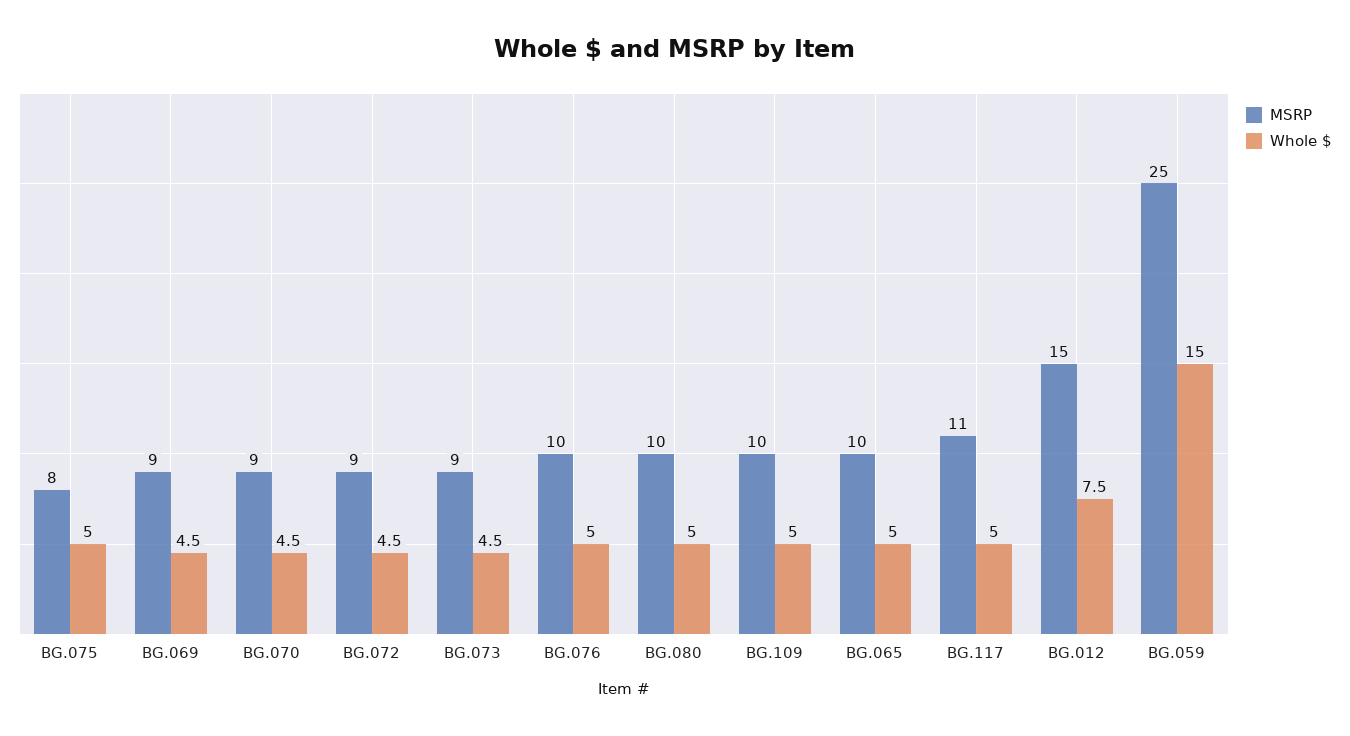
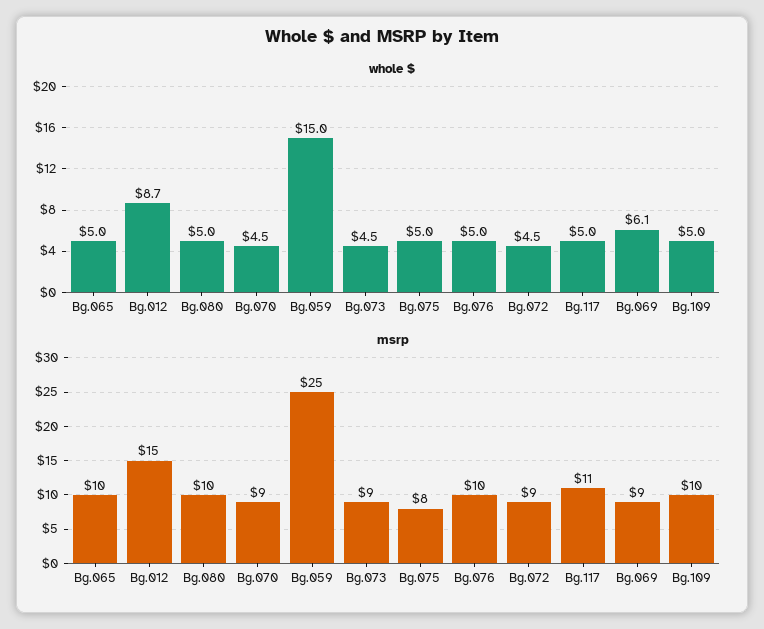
Whole $, BG.069: 4.5 -> 6.1
Whole $, BG.012: 7.5 -> 8.7

